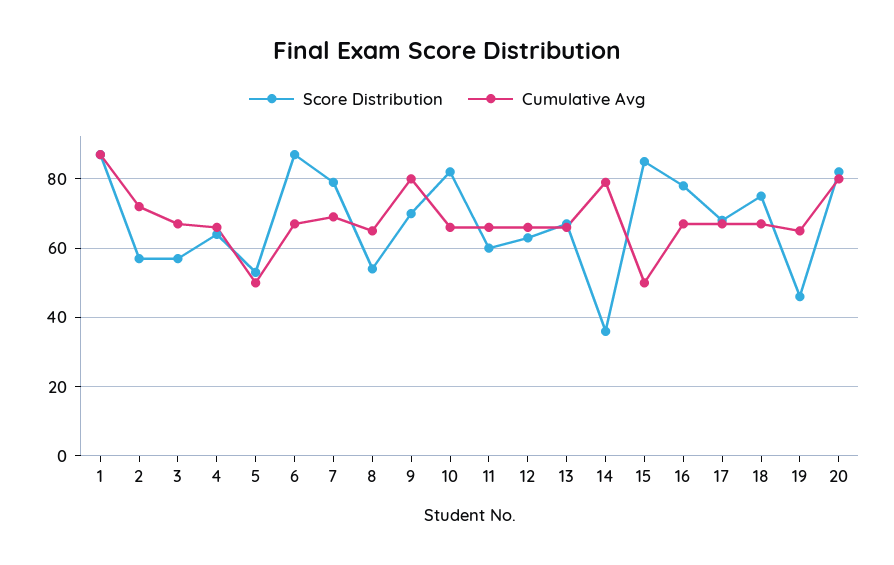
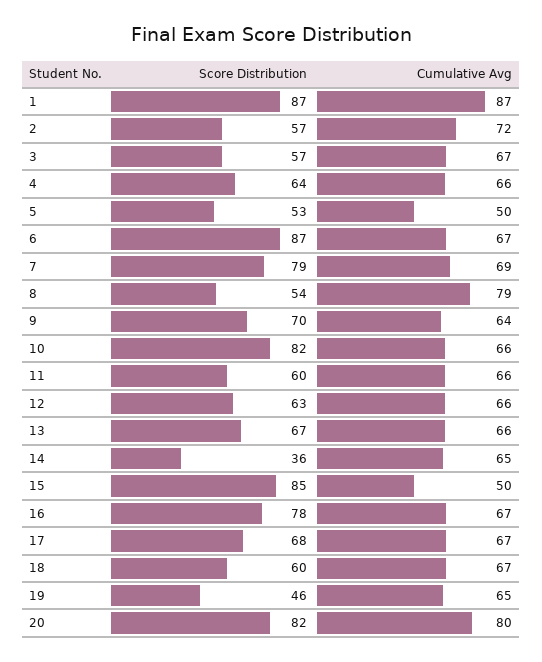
Cumulative Avg, 8: 65 -> 79
Cumulative Avg, 9: 80 -> 64
Cumulative Avg, 14: 80 -> 65
Score Distribution, 18: 75 -> 60

